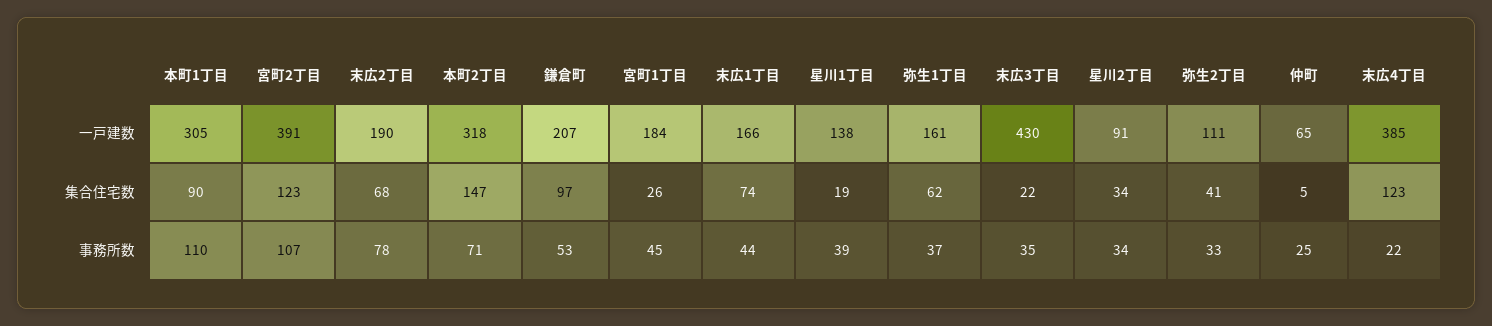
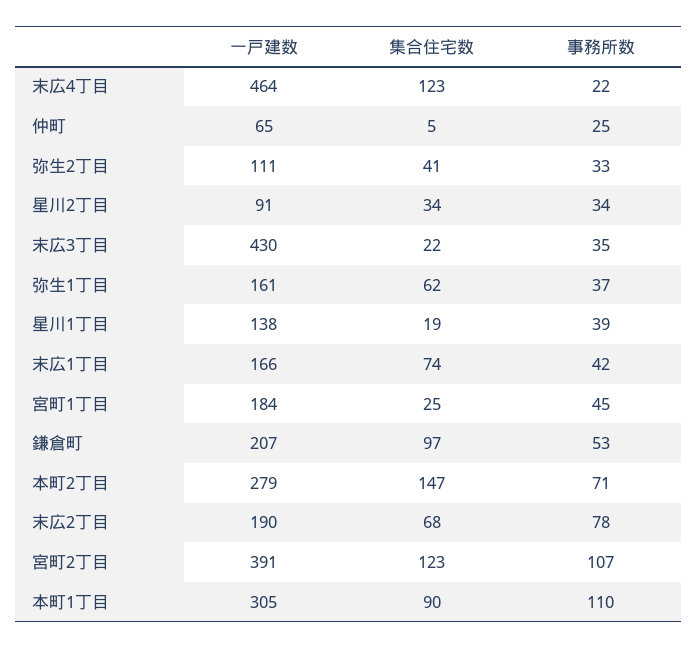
本町2丁目, 一戸建数: 318 -> 279
末広4丁目, 一戸建数: 385 -> 464
宮町1丁目, 集合住宅数: 26 -> 25
末広1丁目, 事務所数: 44 -> 42

